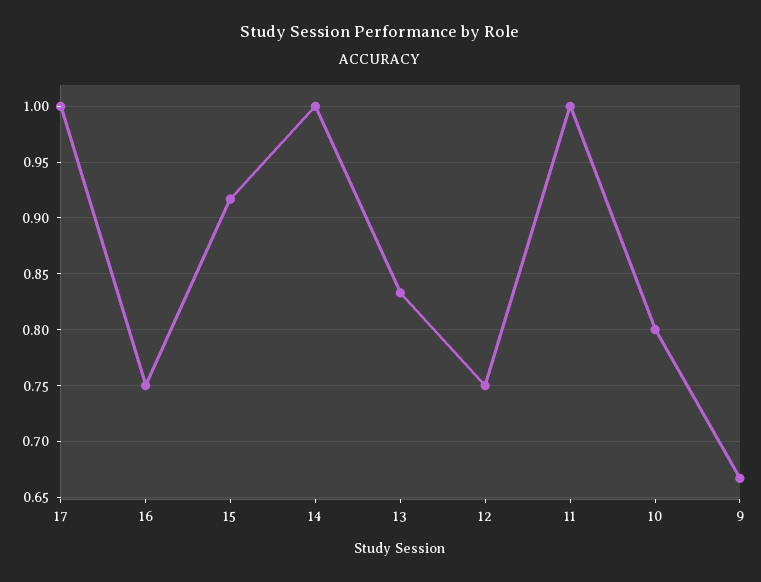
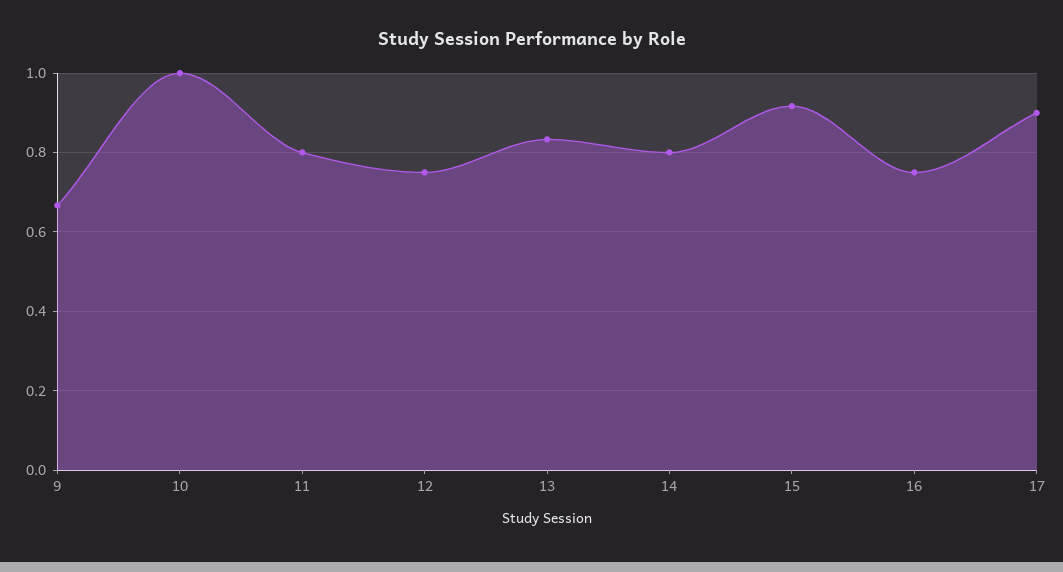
17: 1 -> 0.9
14: 1 -> 0.8
11: 1 -> 0.8
10: 0.8 -> 1

